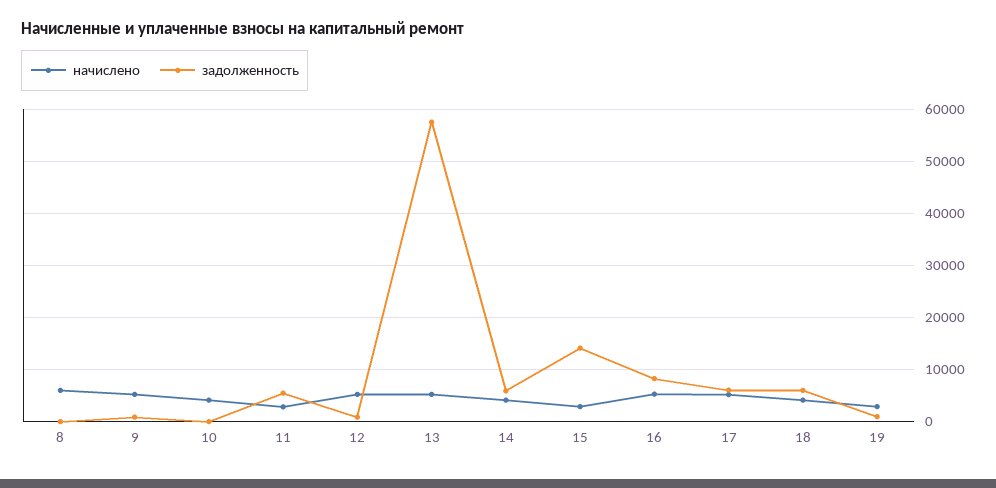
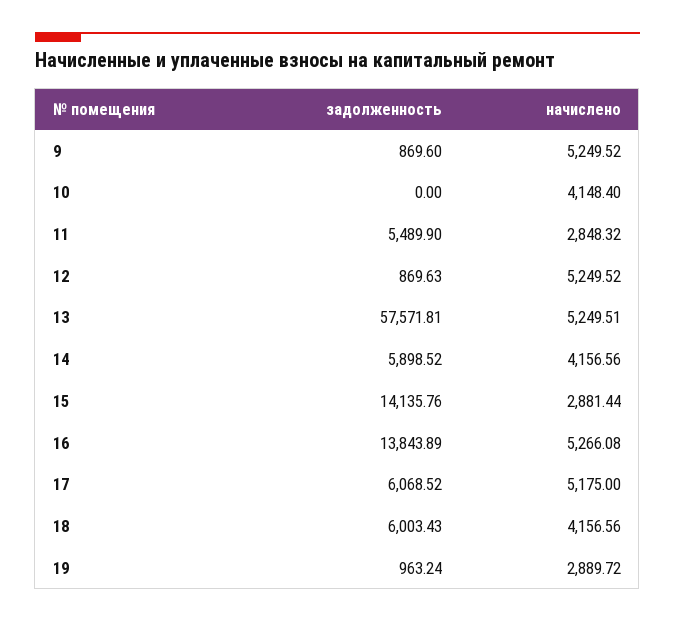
начислено, 8: 6000 -> none
задолженность, 8: 0 -> none
задолженность, 16: 8000 -> 13843.89

